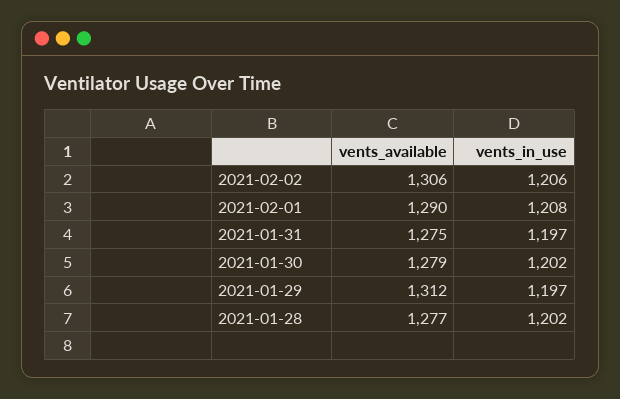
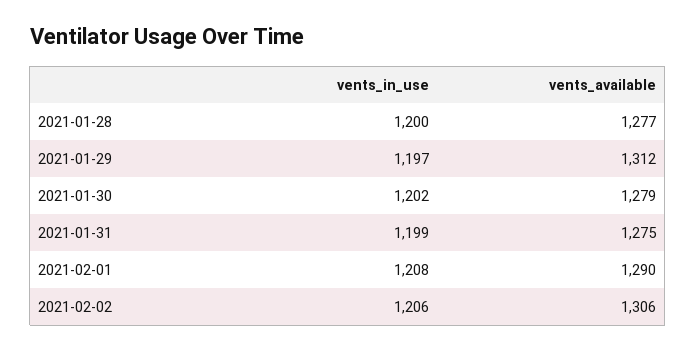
vents_in_use, 2021-01-31: 1197 -> 1199
vents_in_use, 2021-01-28: 1202 -> 1200

